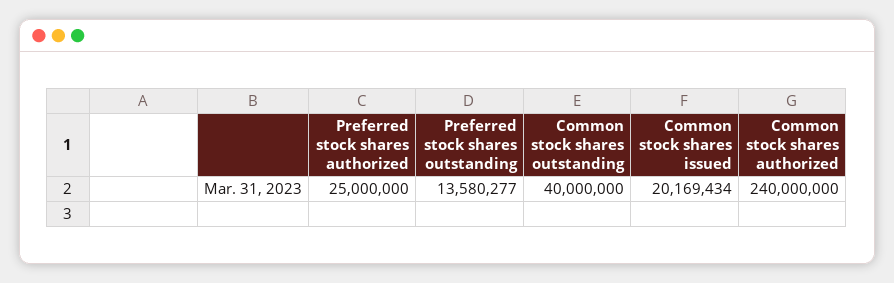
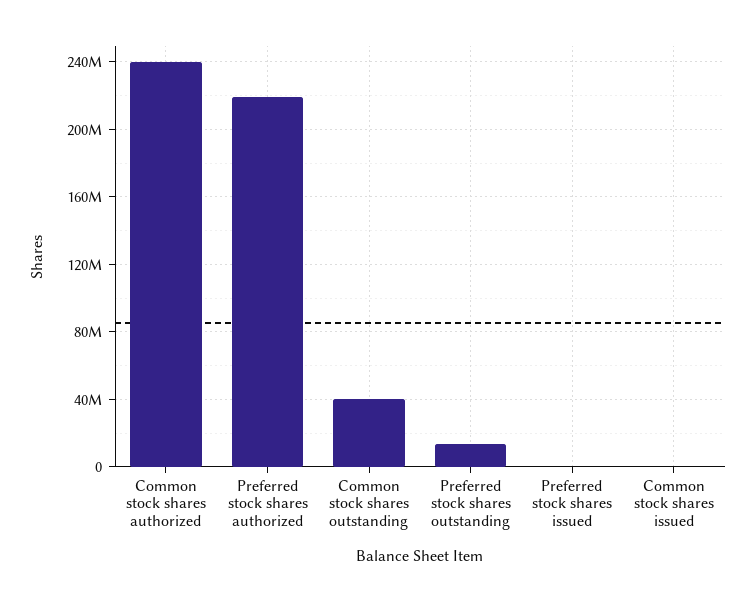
Preferred stock shares authorized: 25000000 -> 220000000
Common stock shares issued: 20169434 -> 0
Preferred stock shares issued: none -> 0

